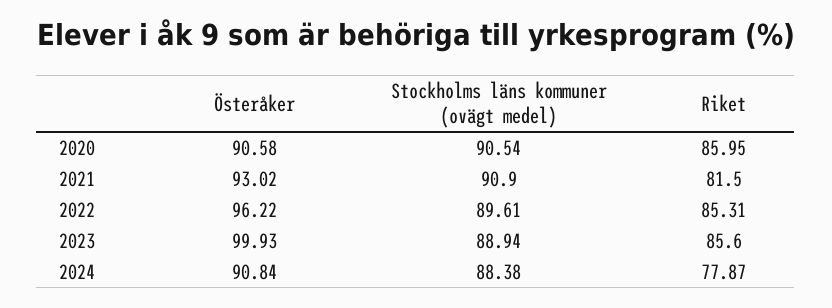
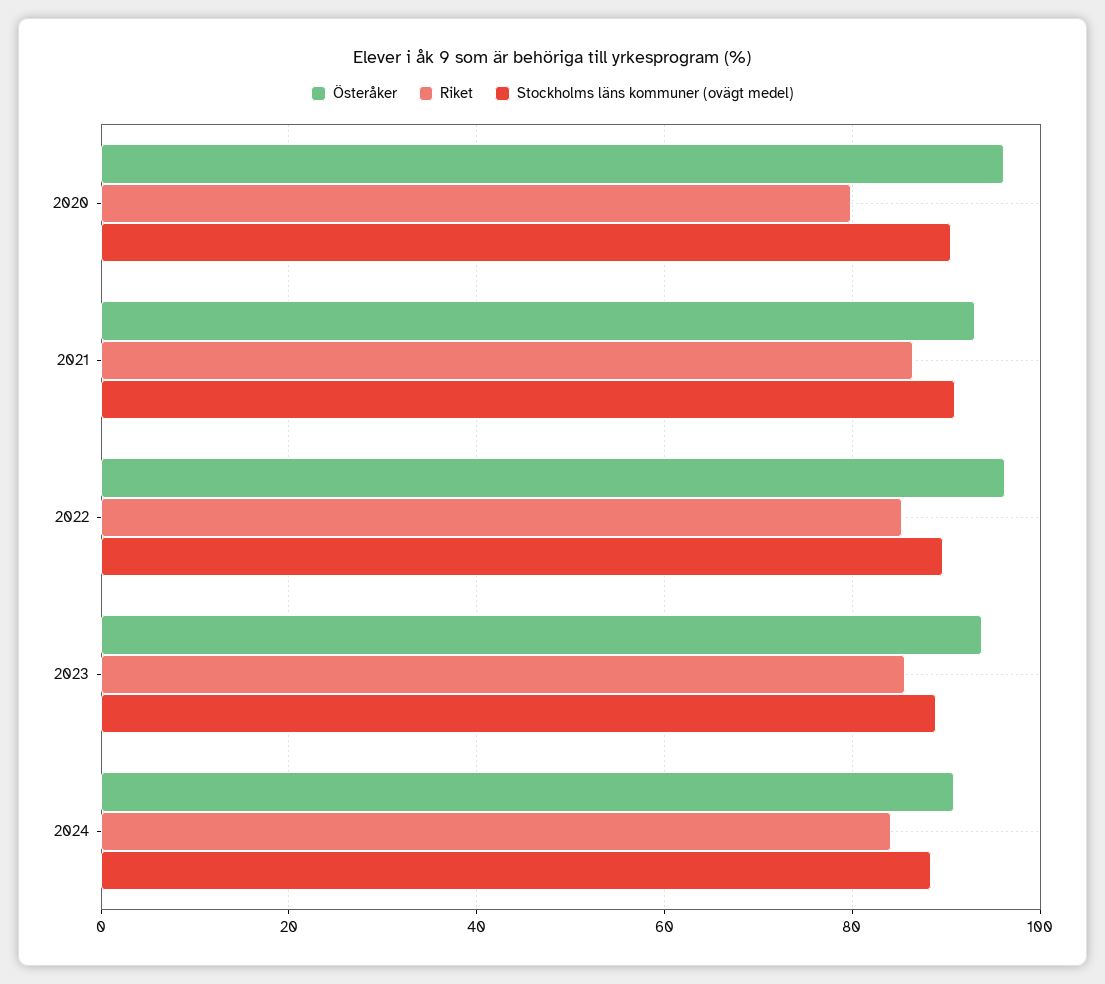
Österåker, 2020: 90.58 -> 96
Riket, 2020: 85.95 -> 80
Riket, 2021: 81.5 -> 86
Österåker, 2023: 99.93 -> 94
Riket, 2024: 77.87 -> 84

